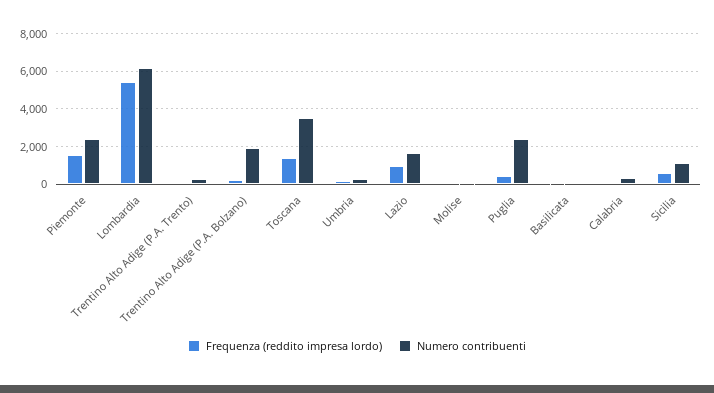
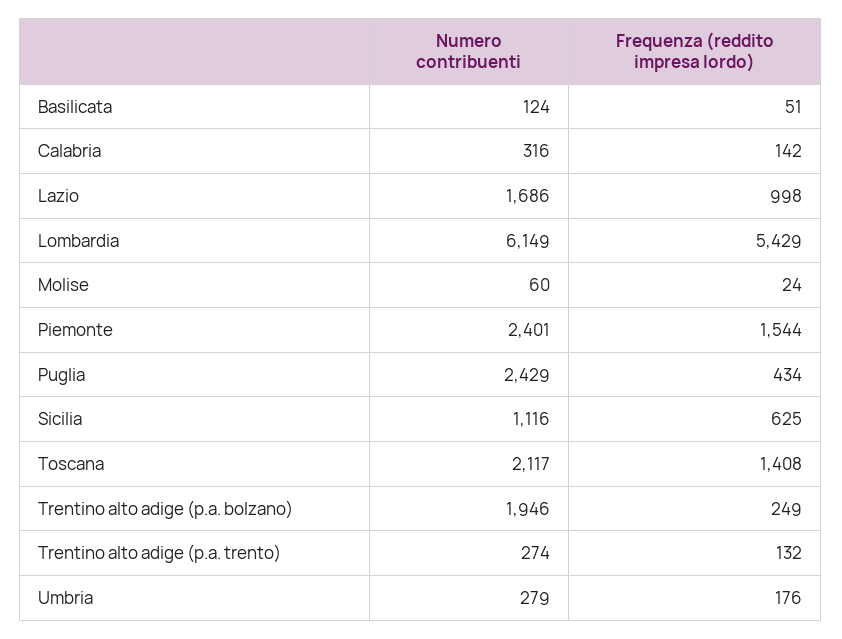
Numero contribuenti, Toscana: 3500 -> 2117

